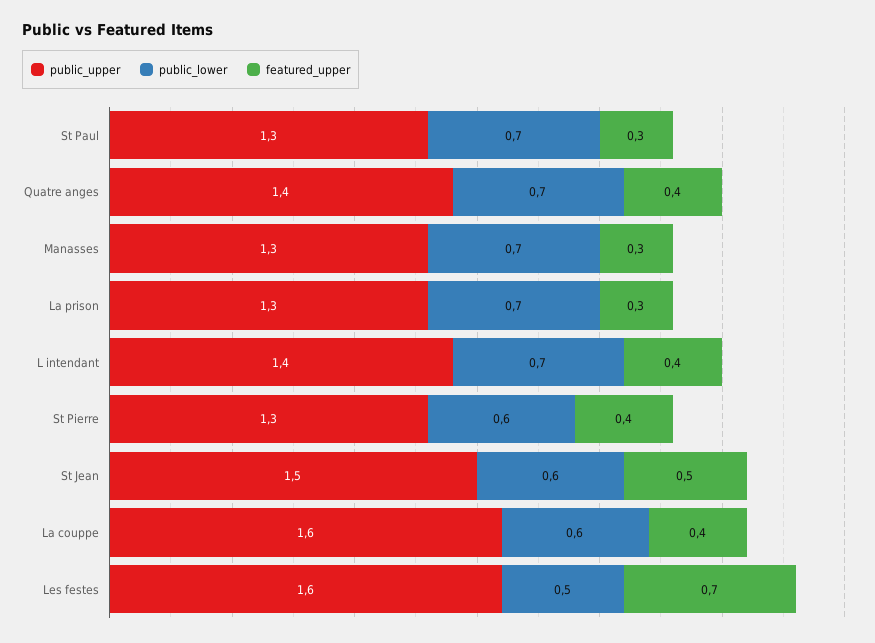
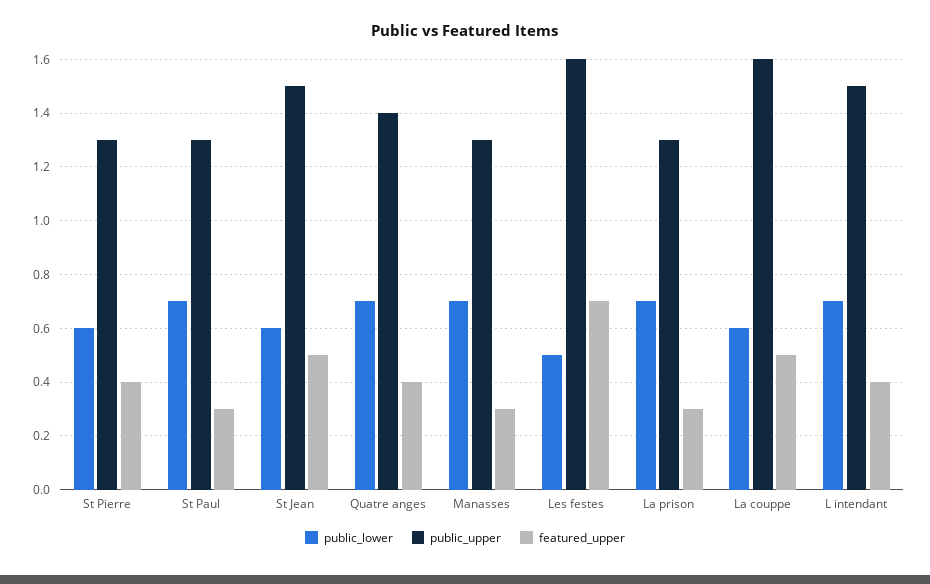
public_upper, L intendant: 1.4 -> 1.5
featured_upper, La couppe: 0.4 -> 0.5

